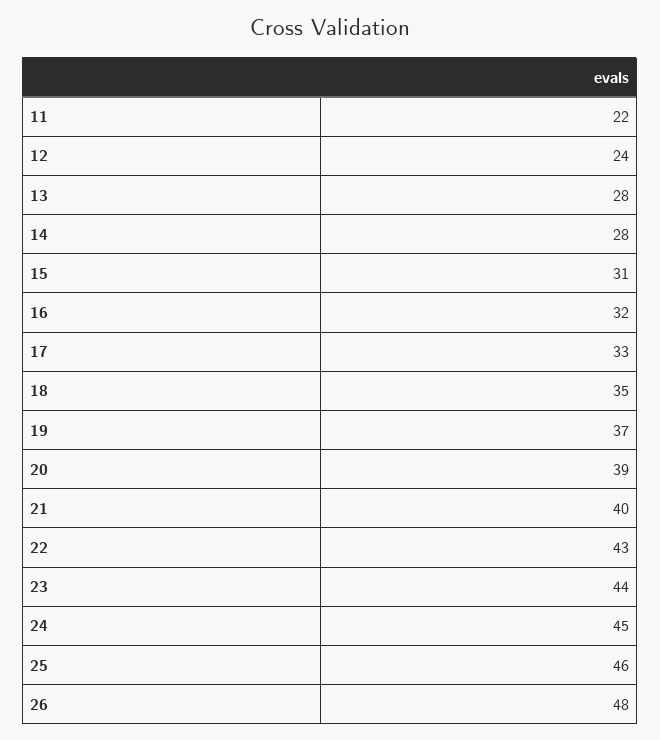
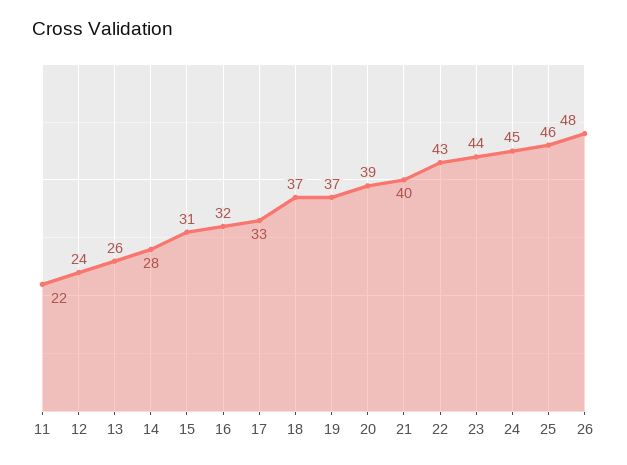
13: 28 -> 26
18: 35 -> 37

